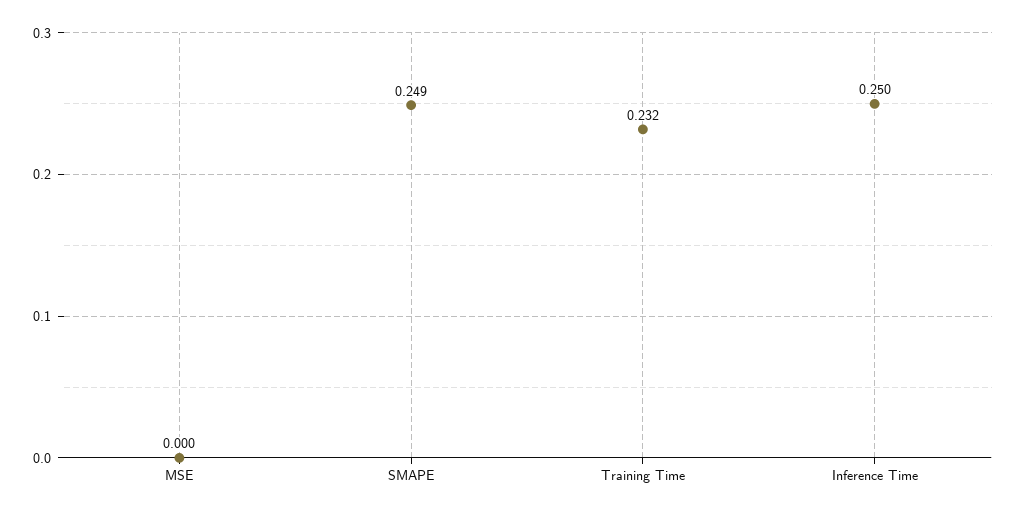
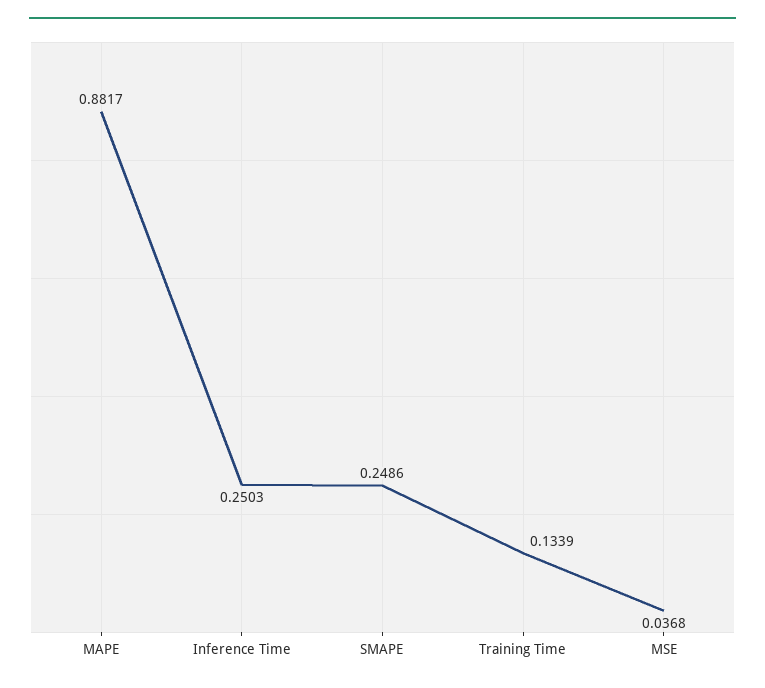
MSE: 0 -> 0.0368
Training Time: 0.232 -> 0.1339
MAPE: none -> 0.8817

